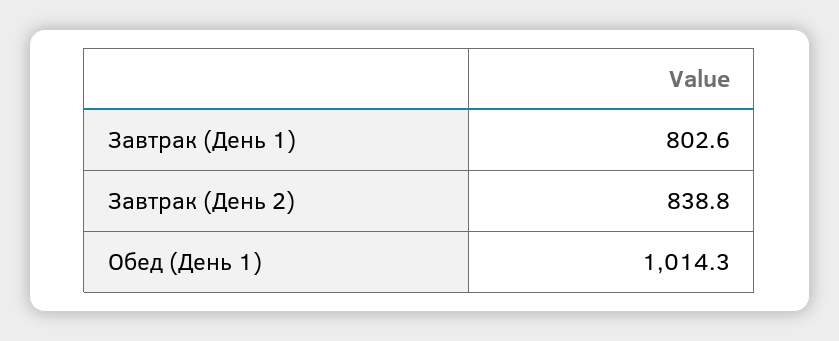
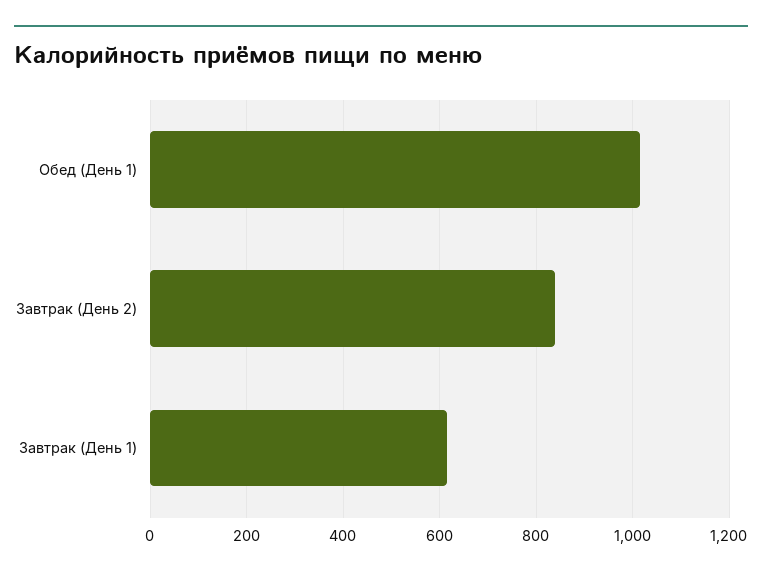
Завтрак (День 1): 802.6 -> 620

